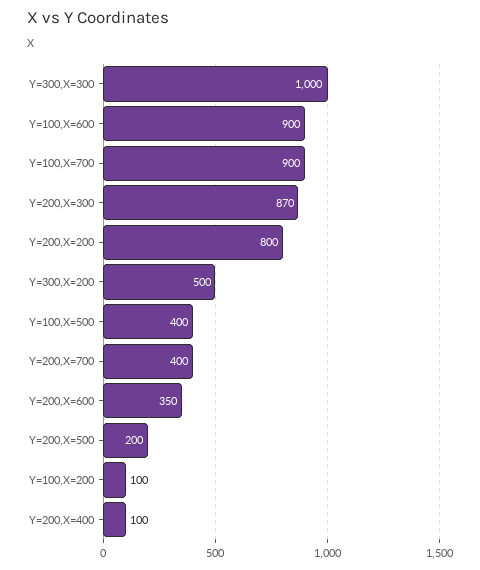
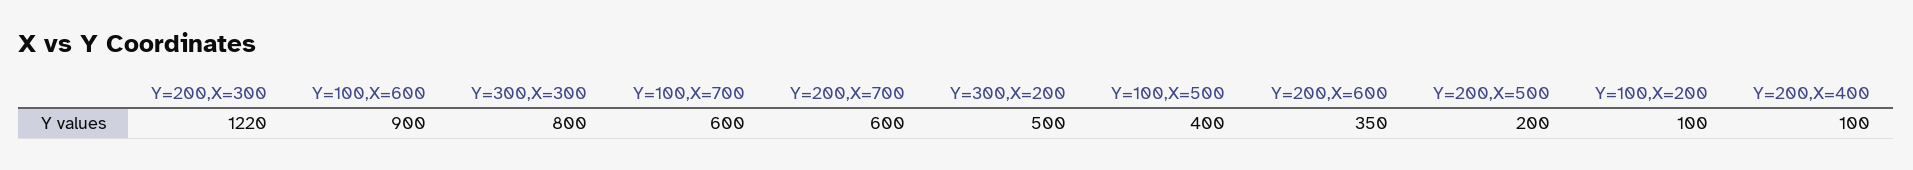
Y=300,X=300: 1000 -> 800
Y=100,X=700: 900 -> 600
Y=200,X=300: 870 -> 1220
Y=200,X=200: 800 -> none
Y=200,X=700: 400 -> 600

